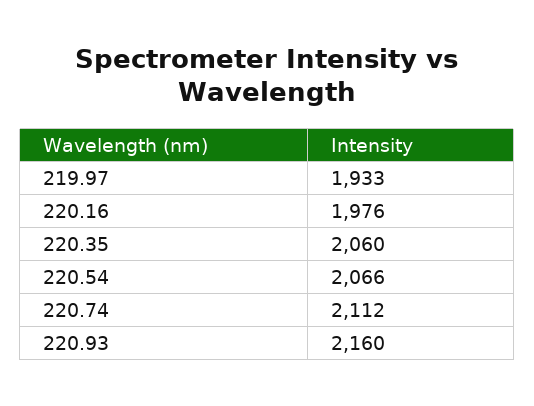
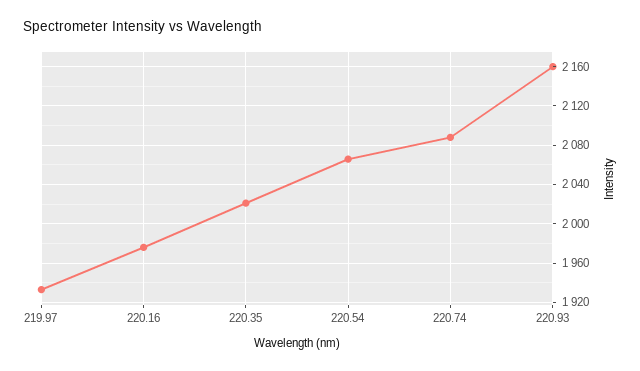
220.35: 2060 -> 2020
220.74: 2112 -> 2090

